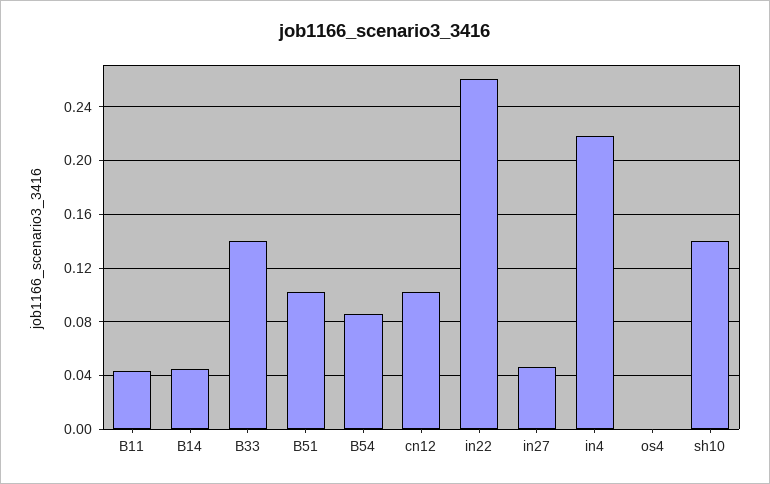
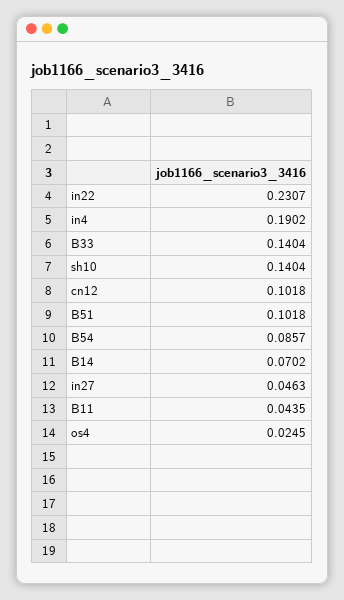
B14: 0.045 -> 0.0702
in22: 0.26 -> 0.2307
in4: 0.22 -> 0.1902
os4: 0 -> 0.0245

